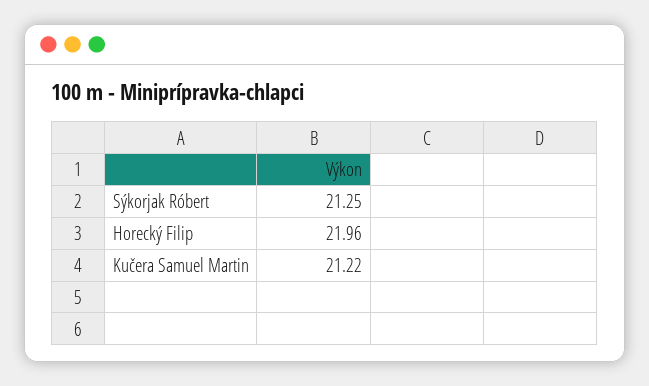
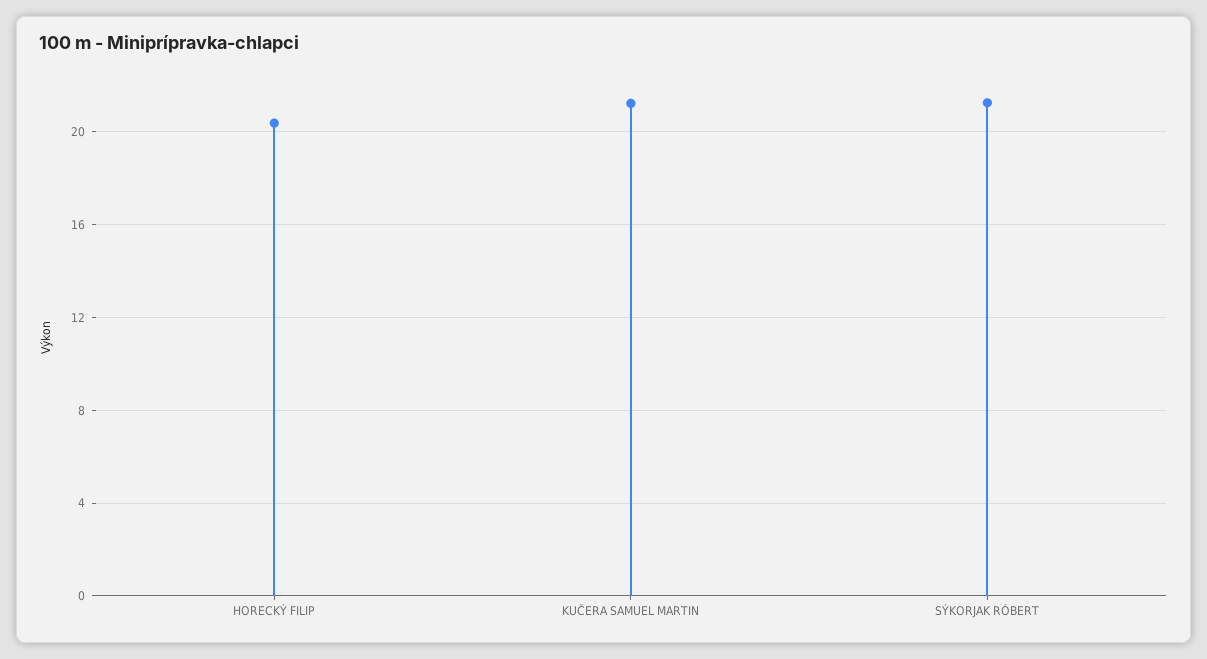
Horecký Filip: 21.96 -> 20.5

